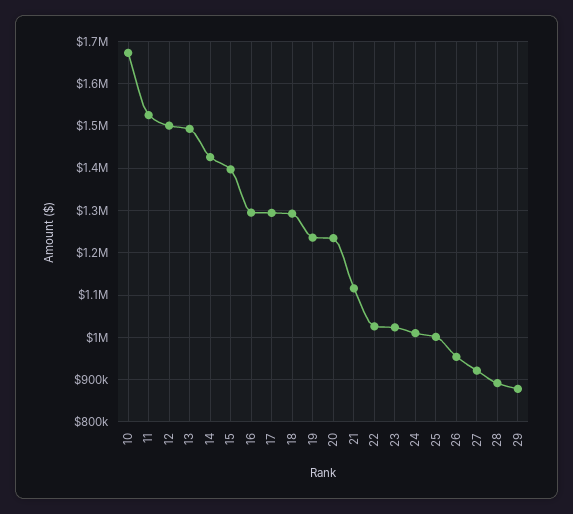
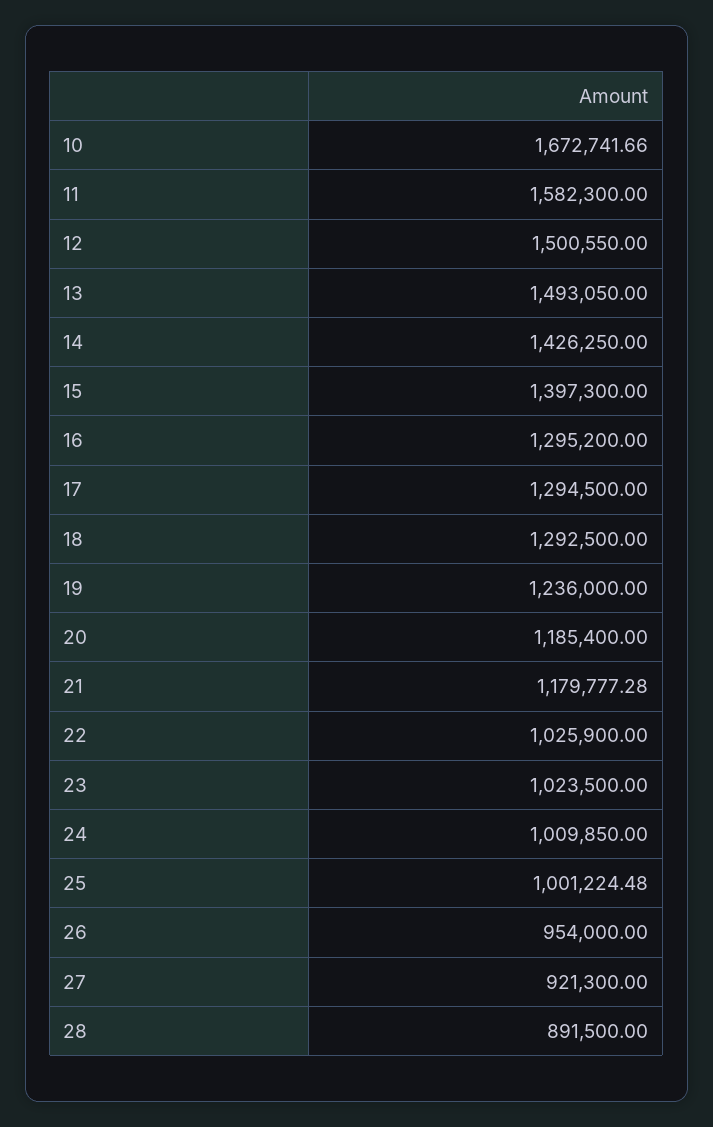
11: 1520000 -> 1582300
20: 1240000 -> 1185400
21: 1120000 -> 1179777.28
29: 880000 -> none

